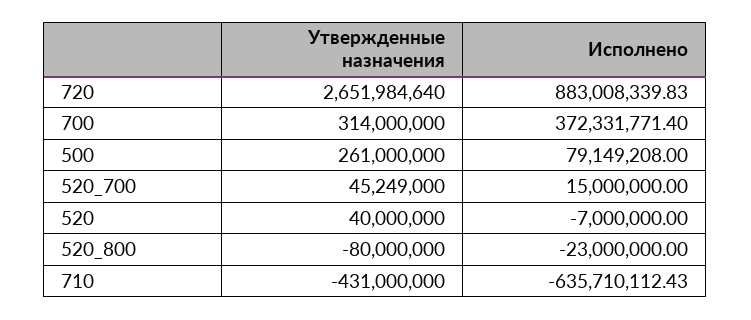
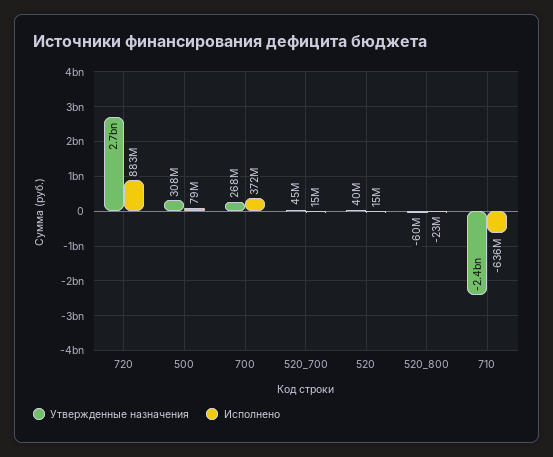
Утвержденные назначения, 700: 314000000 -> 268000000
Утвержденные назначения, 500: 261000000 -> 308000000
Исполнено, 520: -7000000 -> 15000000
Утвержденные назначения, 520_800: -80000000 -> -60000000
Утвержденные назначения, 710: -431000000 -> -2400000000

